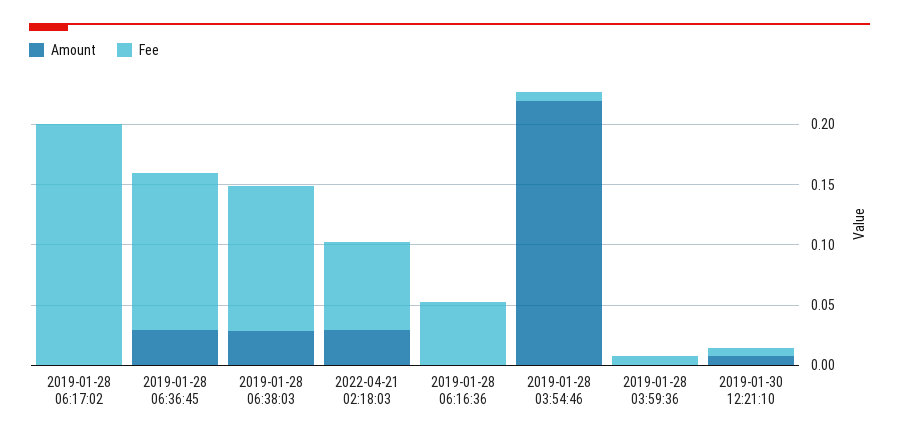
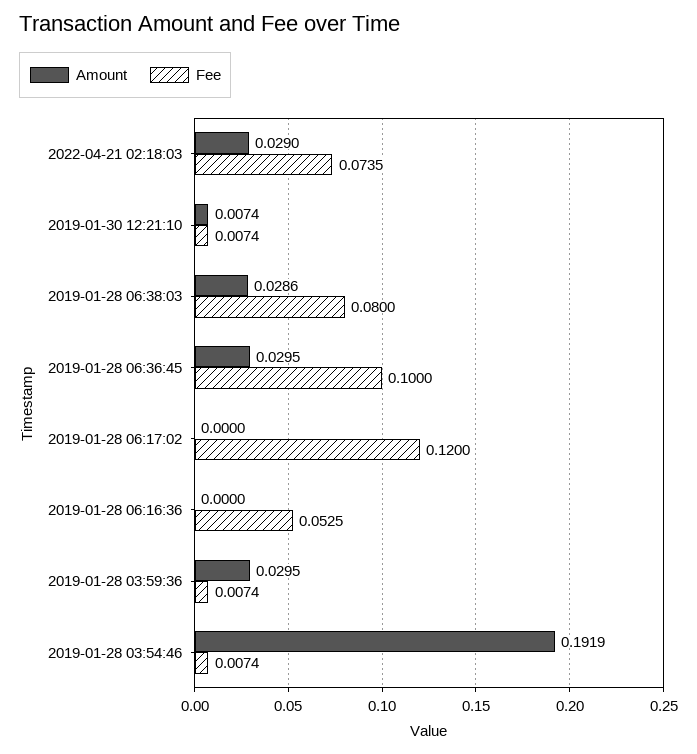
Fee, 2019-01-28 06:17:02: 0.2 -> 0.12
Fee, 2019-01-28 06:36:45: 0.13 -> 0.1
Fee, 2019-01-28 06:38:03: 0.12 -> 0.08
Amount, 2019-01-28 03:54:46: 0.22 -> 0.1919
Amount, 2019-01-28 03:59:36: 0 -> 0.0295

